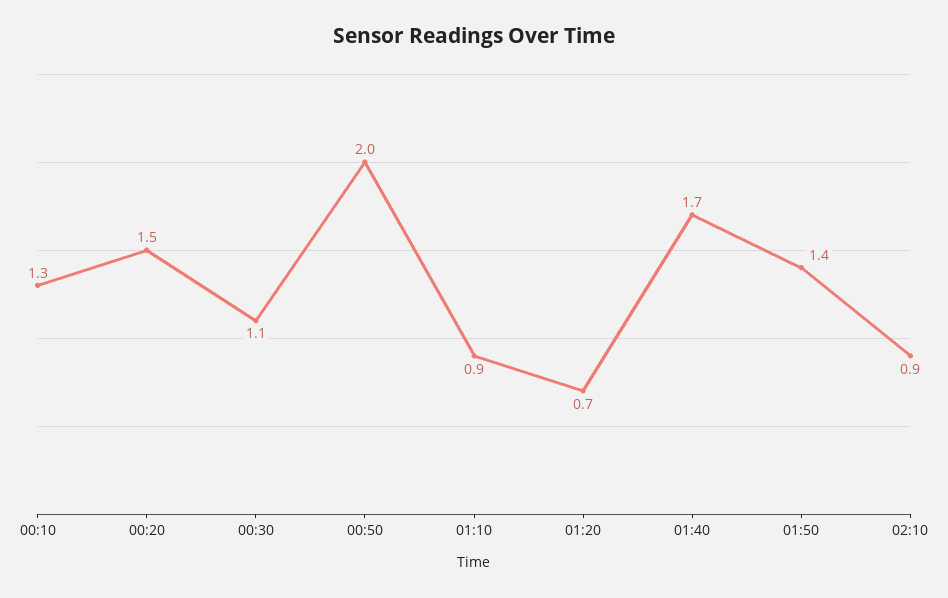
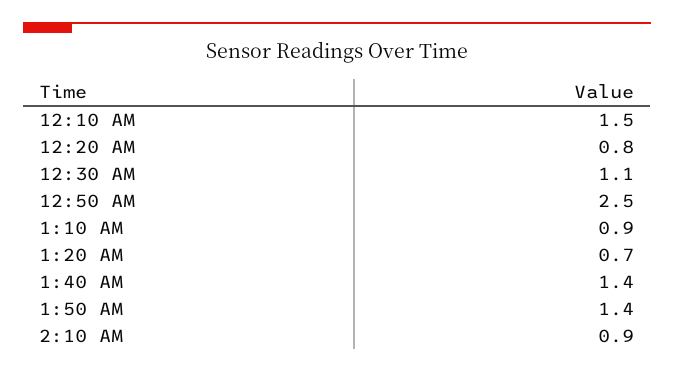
00:10: 1.3 -> 1.5
00:20: 1.5 -> 0.8
00:50: 2 -> 2.5
01:40: 1.7 -> 1.4

